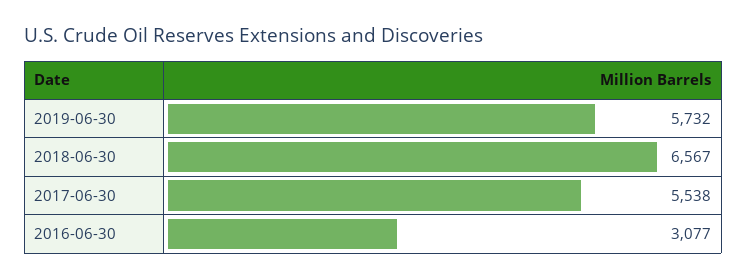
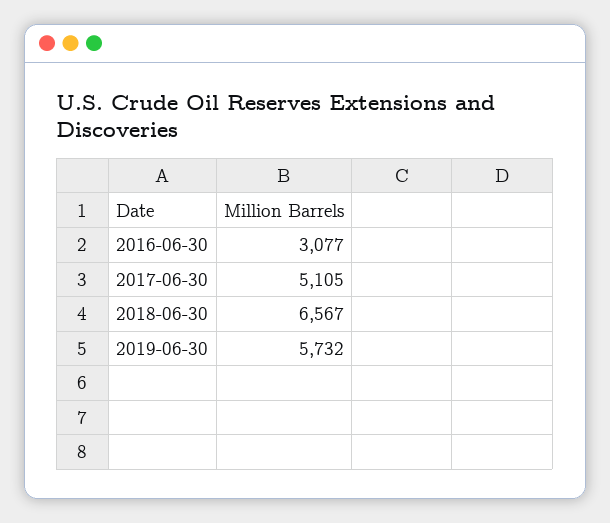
2017-06-30: 5538 -> 5105

